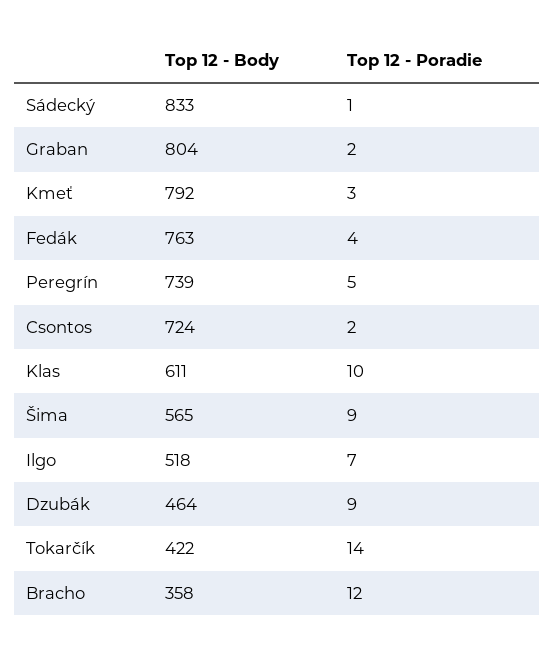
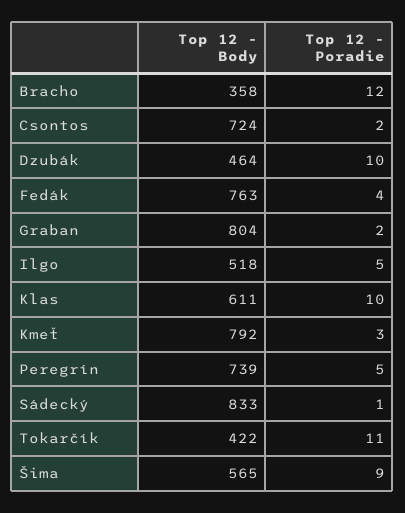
Top 12 - Poradie, Ilgo: 7 -> 5
Top 12 - Poradie, Dzubák: 9 -> 10
Top 12 - Poradie, Tokarčík: 14 -> 11

